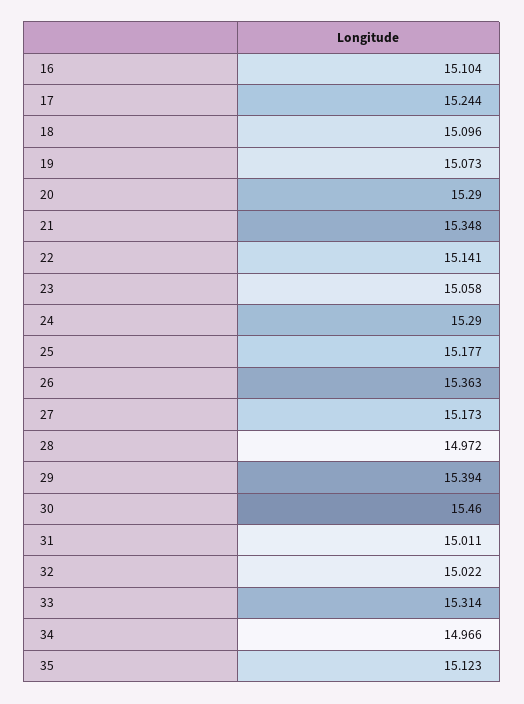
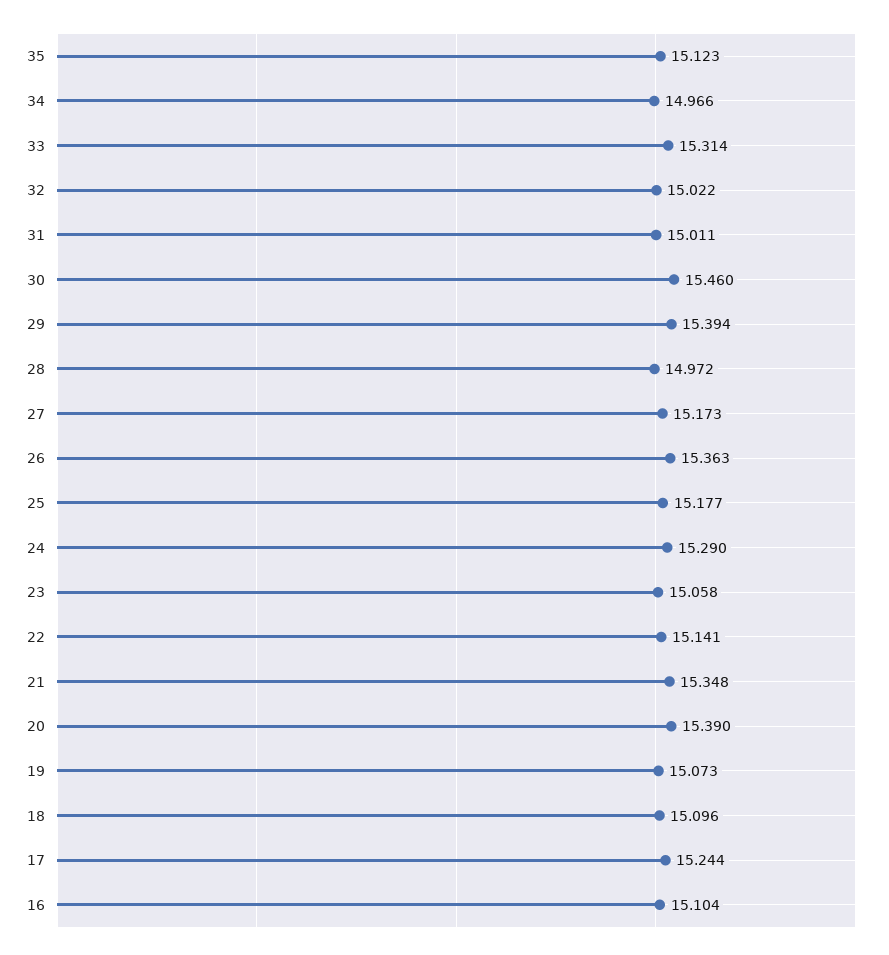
20: 15.29 -> 15.39

